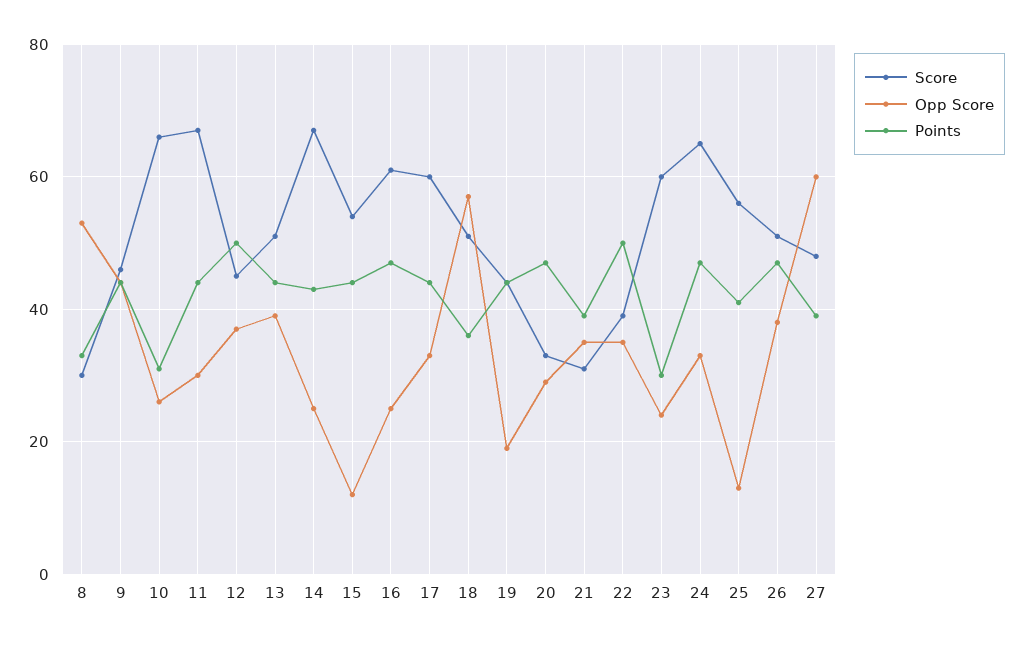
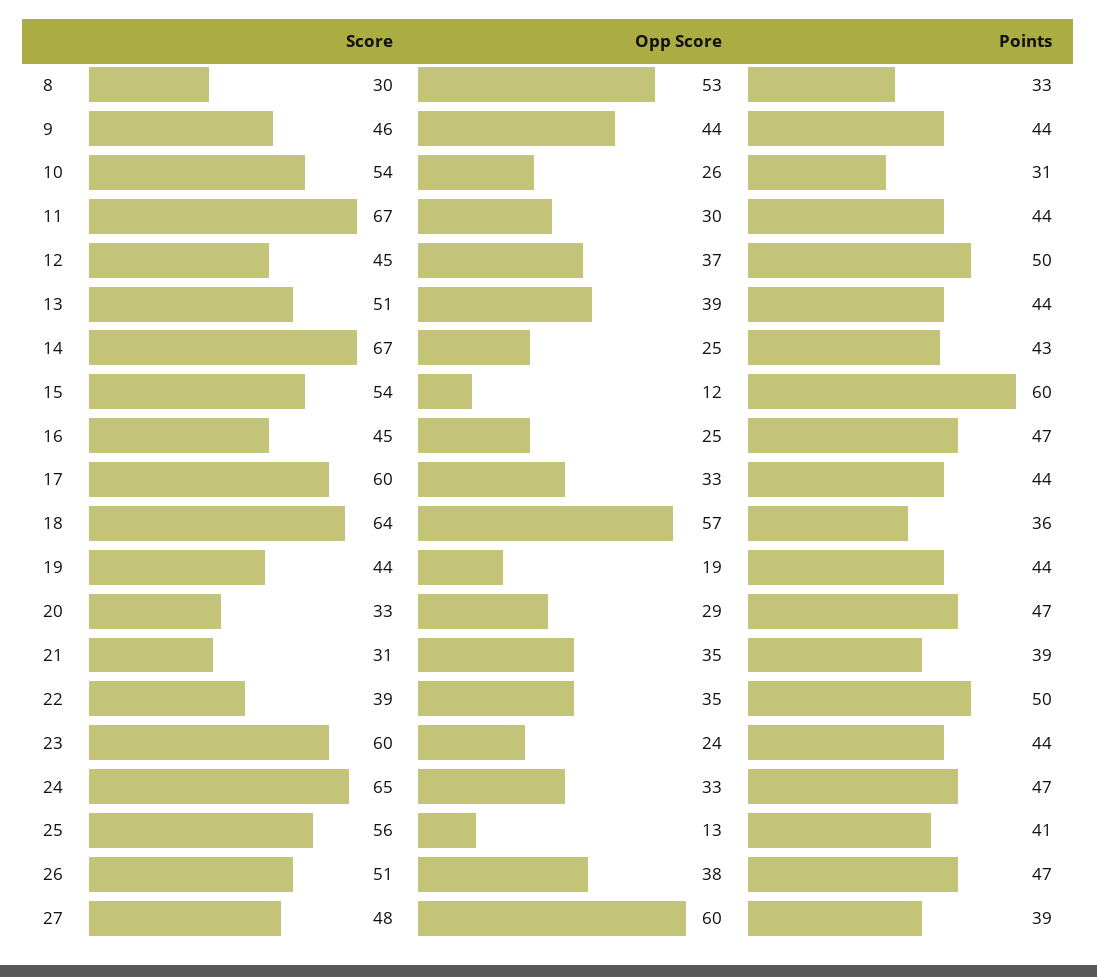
Score, 10: 65 -> 54
Points, 15: 45 -> 60
Score, 16: 60 -> 45
Score, 18: 50 -> 64
Points, 23: 30 -> 44

